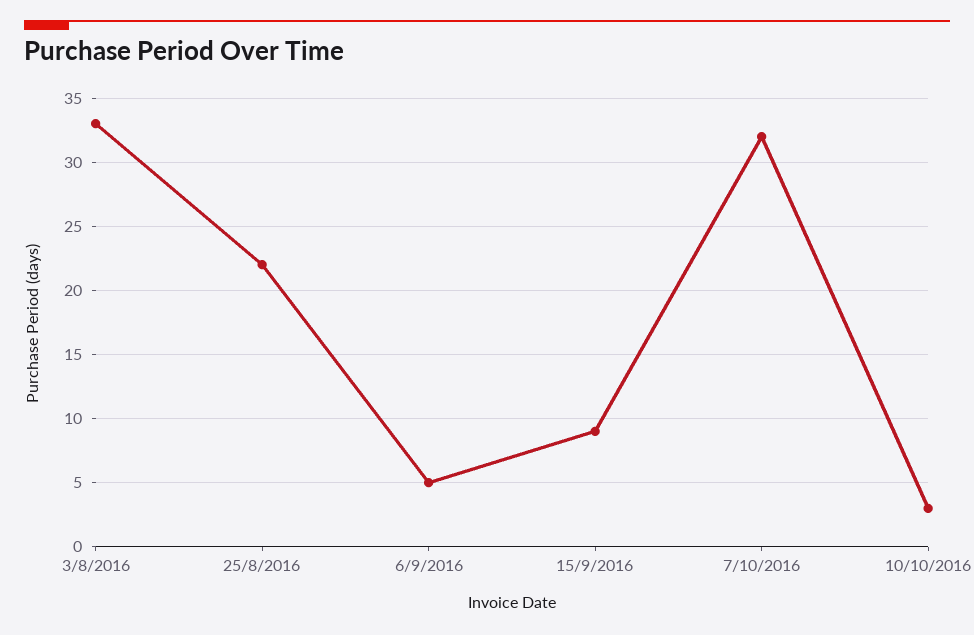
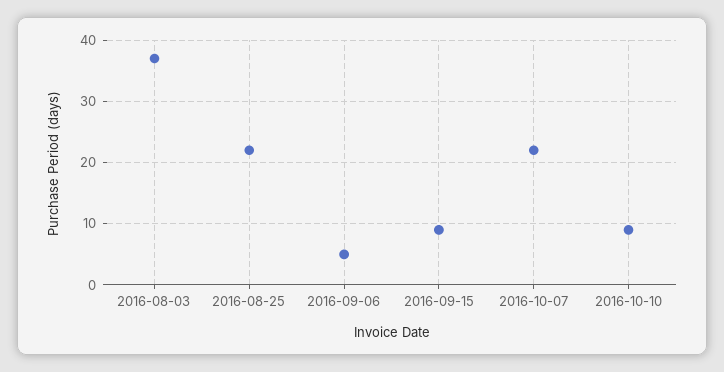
3/8/2016: 33 -> 37
7/10/2016: 32 -> 22
10/10/2016: 3 -> 9

